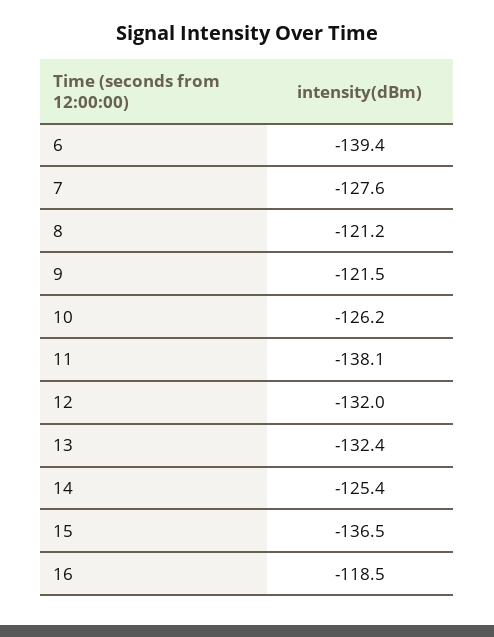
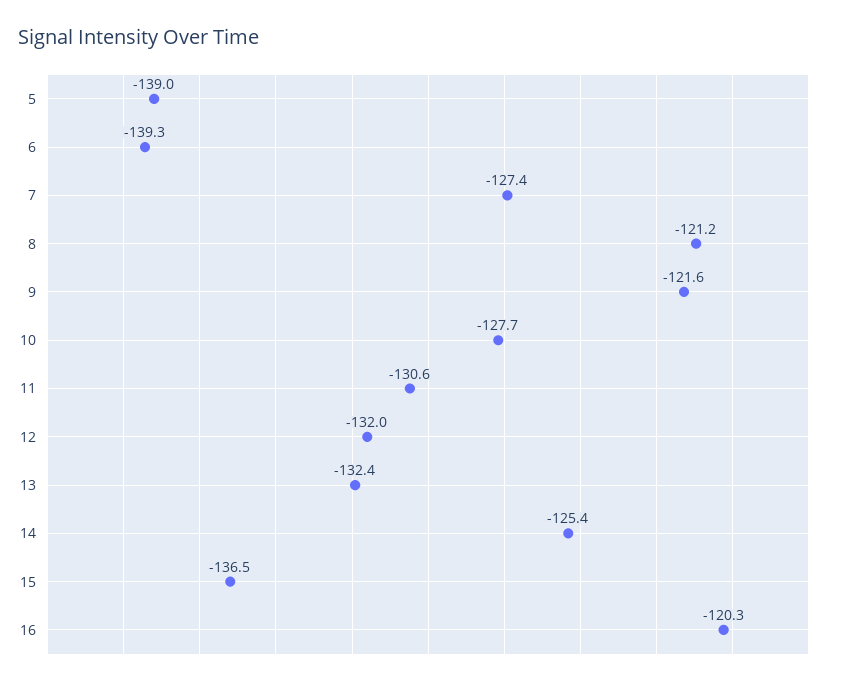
6: -139.4 -> -139.3
7: -127.6 -> -127.4
9: -121.5 -> -121.6
10: -126.2 -> -127.7
11: -138.1 -> -130.6
16: -118.5 -> -120.3
5: none -> -139

